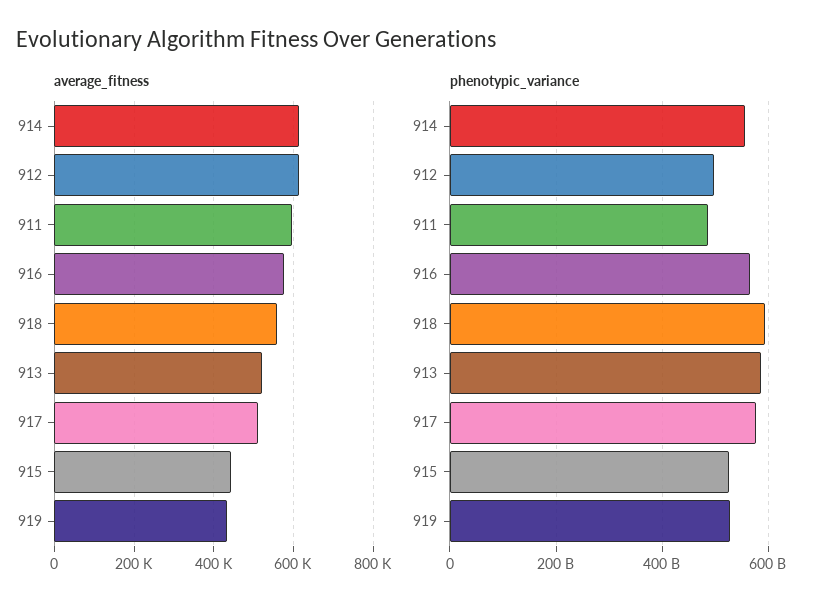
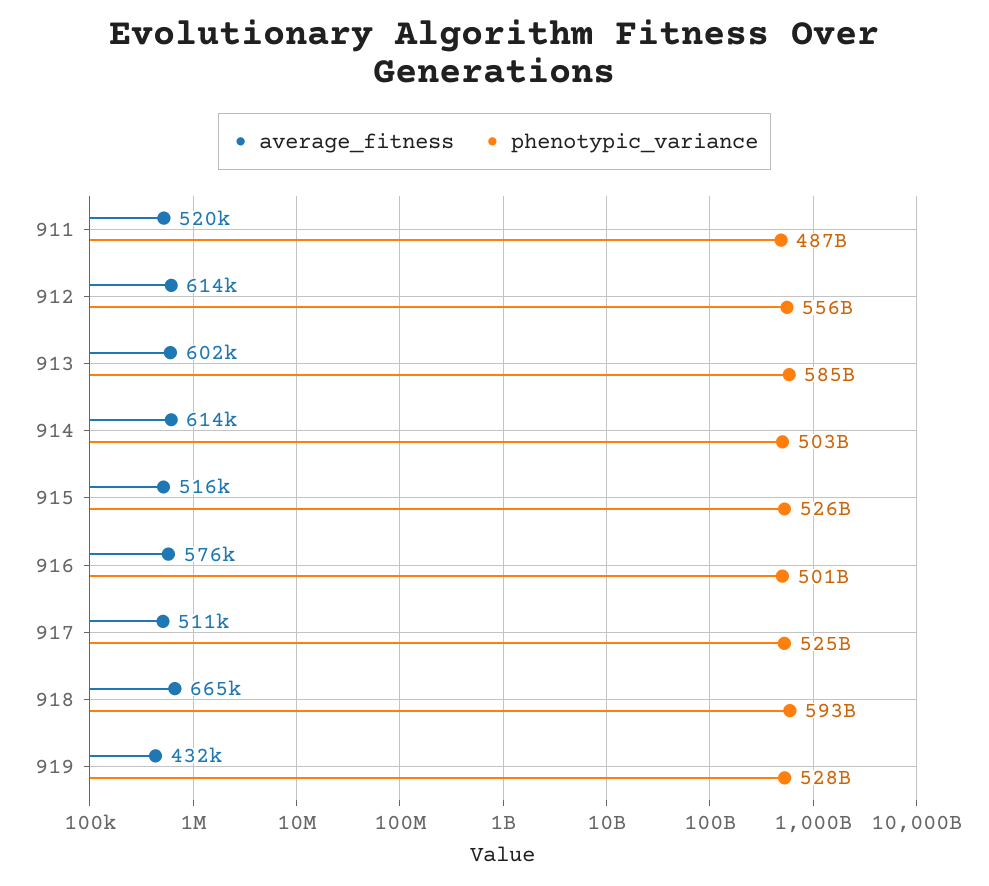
average_fitness, 911: 600000 -> 520000
average_fitness, 918: 560000 -> 665000
average_fitness, 913: 520000 -> 602000
average_fitness, 915: 440000 -> 516000
phenotypic_variance, 914: 560000000000 -> 503000000000
phenotypic_variance, 912: 500000000000 -> 556000000000
phenotypic_variance, 916: 560000000000 -> 501000000000
phenotypic_variance, 917: 580000000000 -> 525000000000

